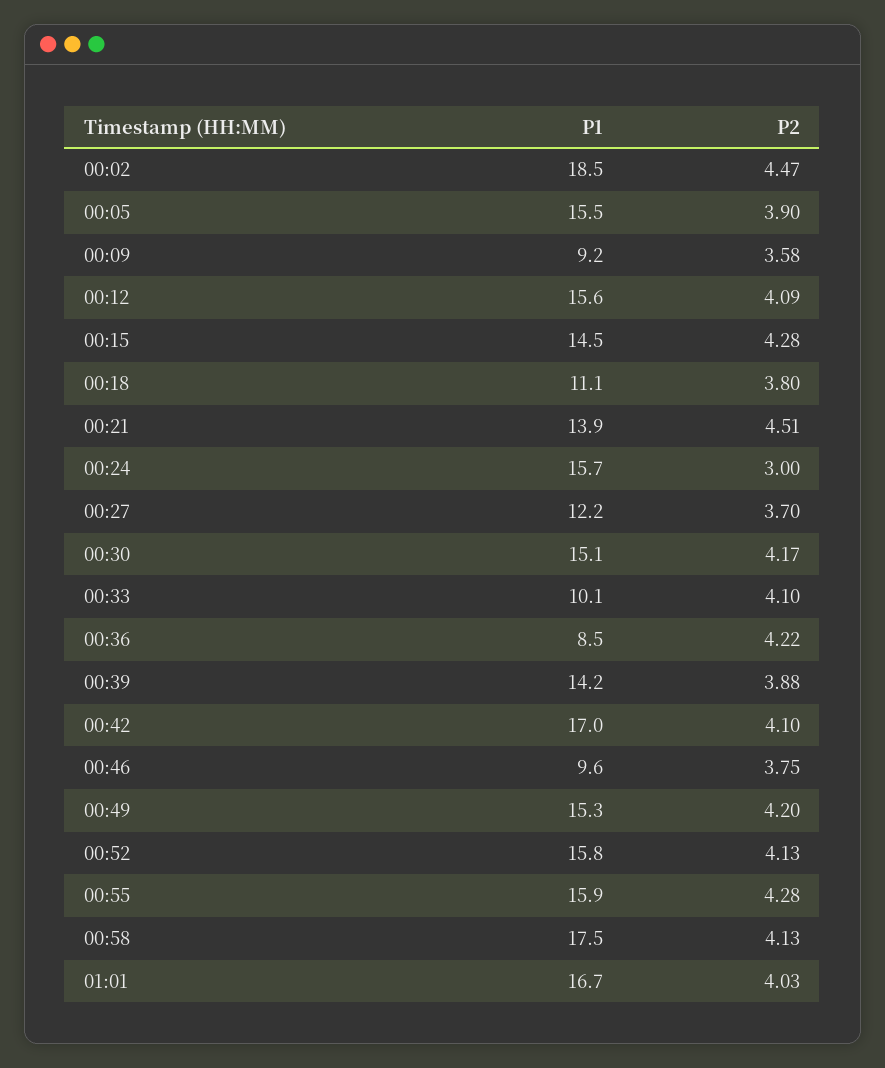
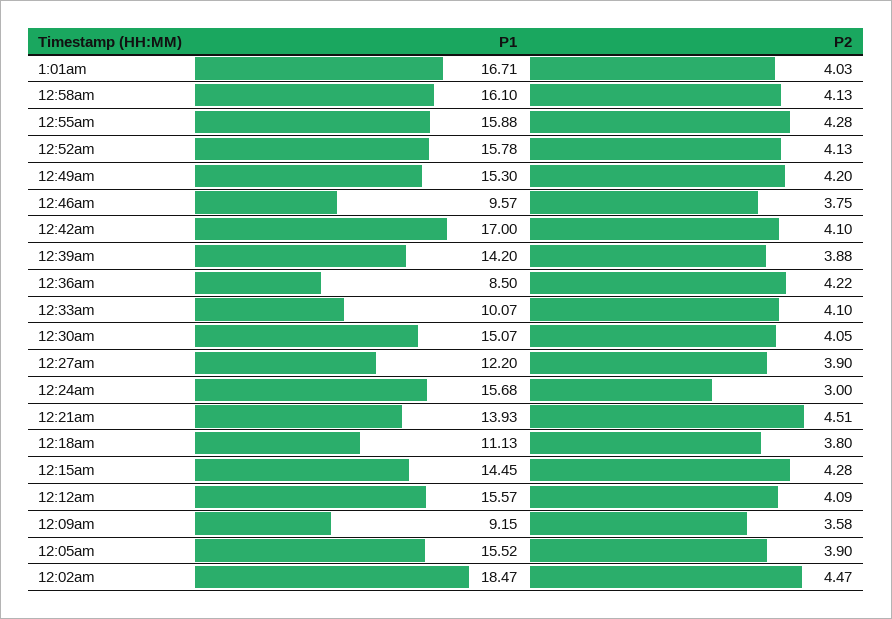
P2, 00:27: 3.7 -> 3.9
P2, 00:30: 4.17 -> 4.05
P1, 00:58: 17.5 -> 16.1

